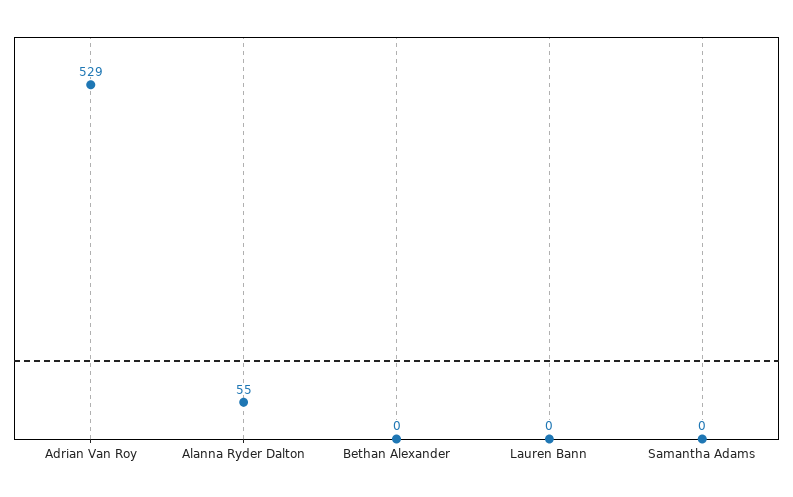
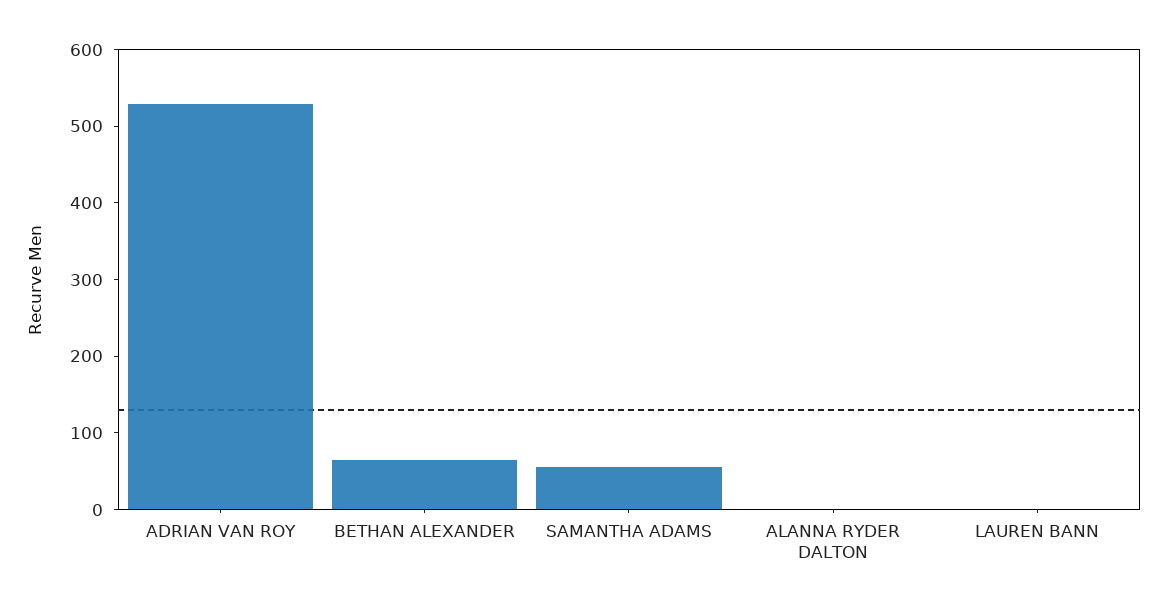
Alanna Ryder Dalton: 55 -> 0
Bethan Alexander: 0 -> 60
Samantha Adams: 0 -> 60

